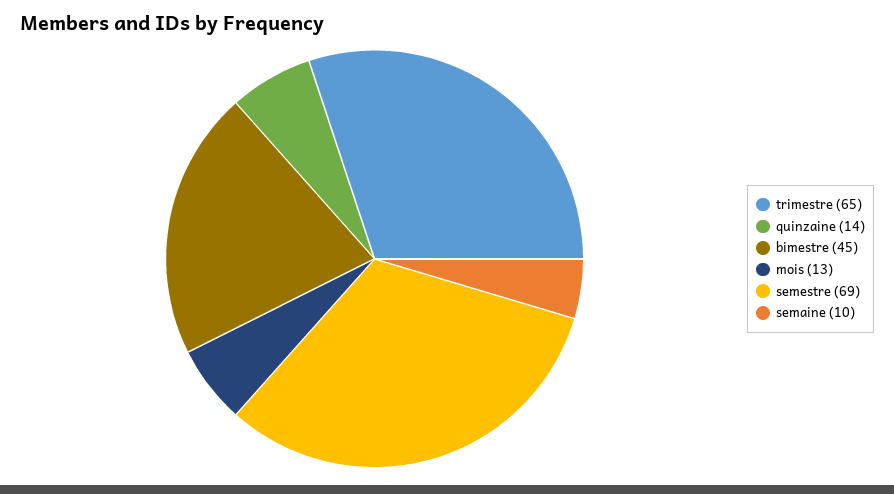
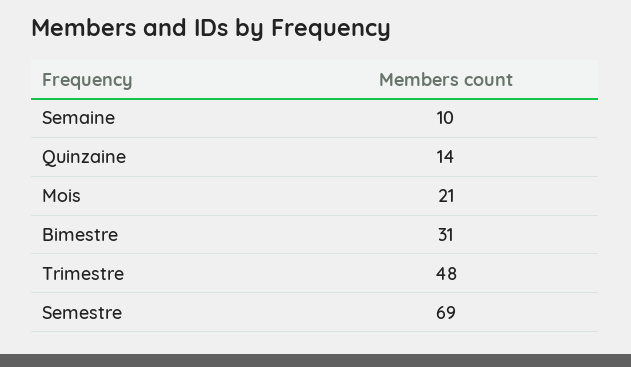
trimestre: 65 -> 48
bimestre: 45 -> 31
mois: 13 -> 21

